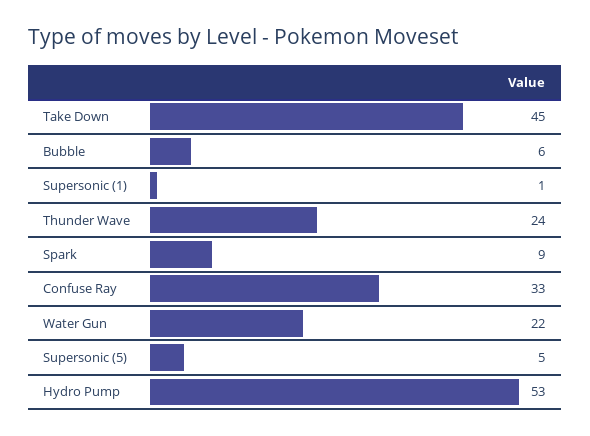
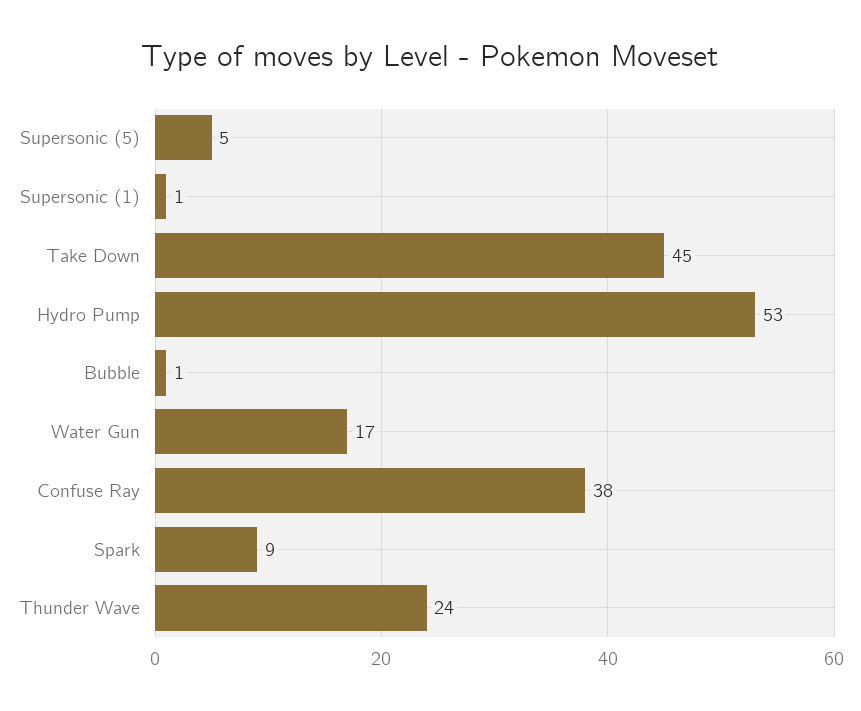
Bubble: 6 -> 1
Confuse Ray: 33 -> 38
Water Gun: 22 -> 17

